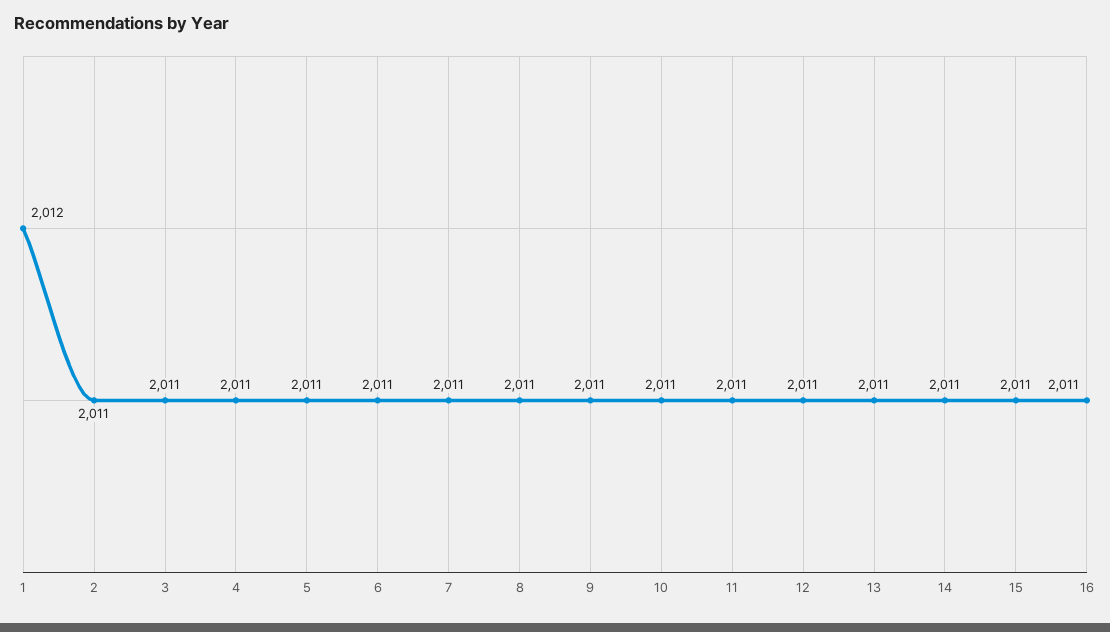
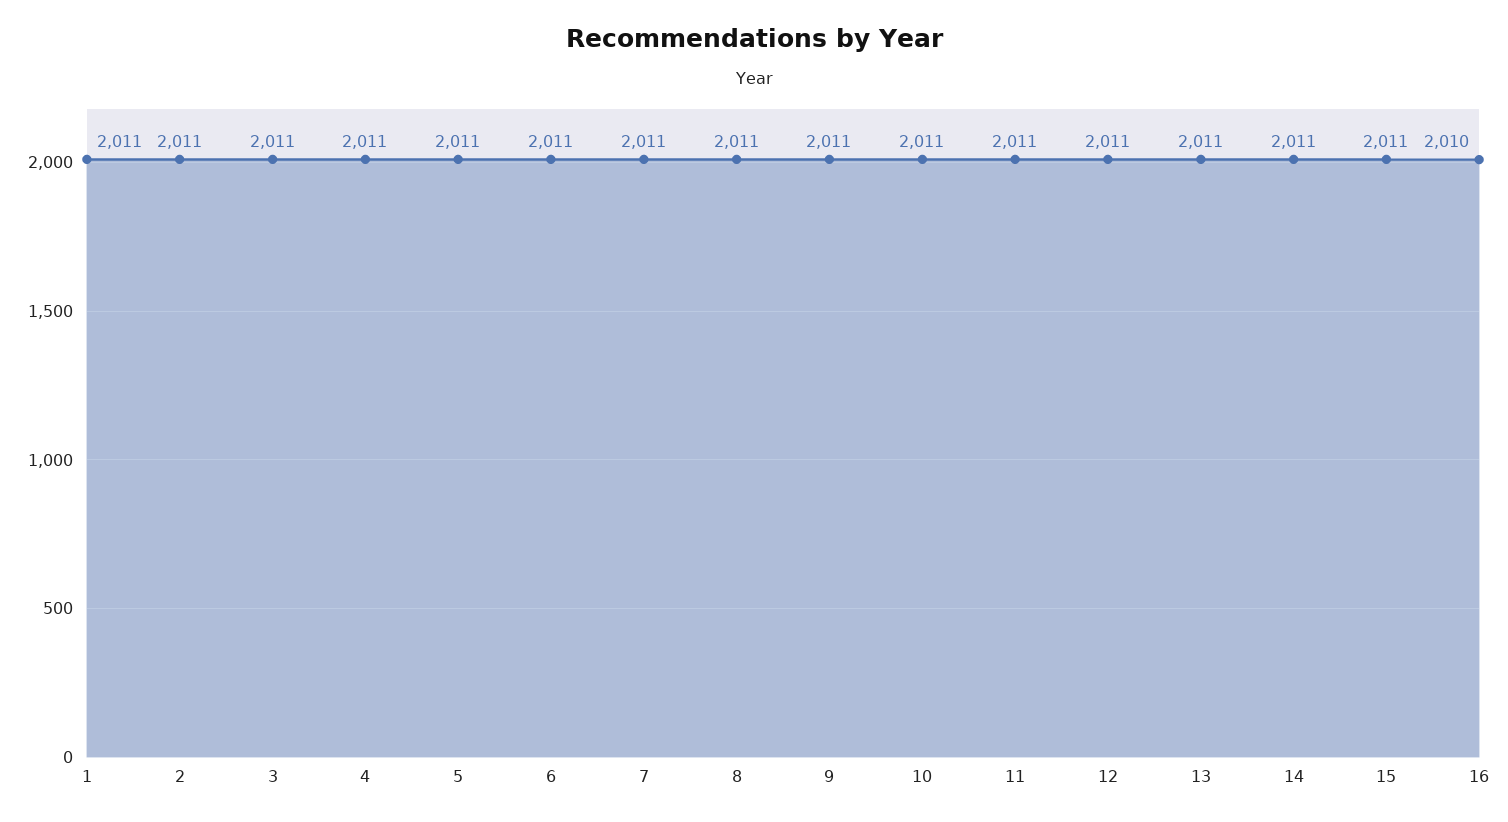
1: 2012 -> 2011
16: 2011 -> 2010

